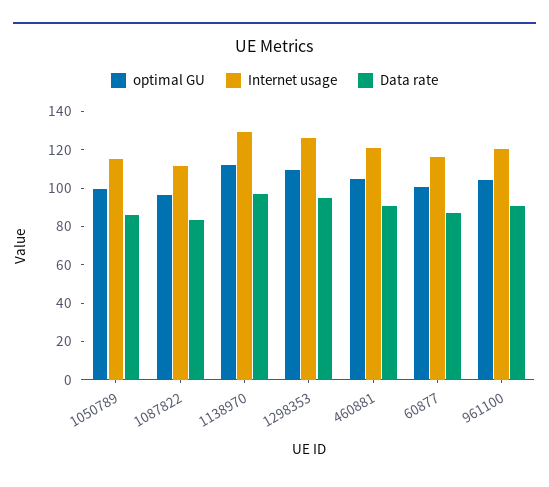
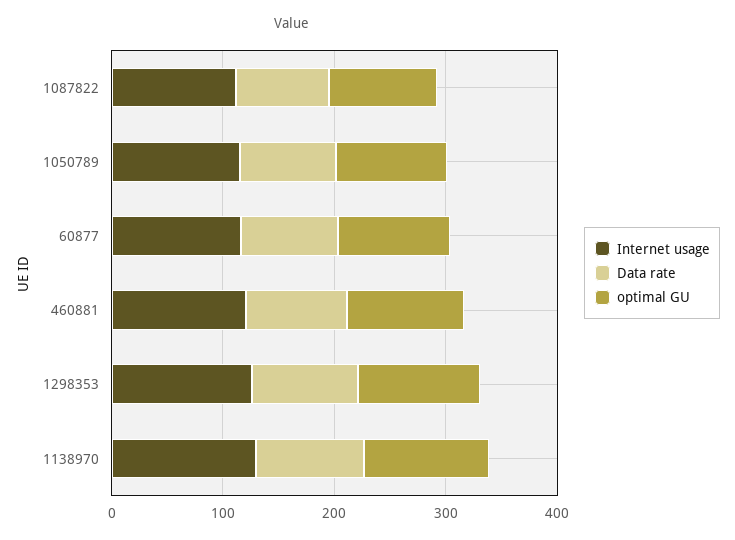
optimal GU, 961100: 105 -> none
Internet usage, 961100: 120 -> none
Data rate, 961100: 90 -> none

